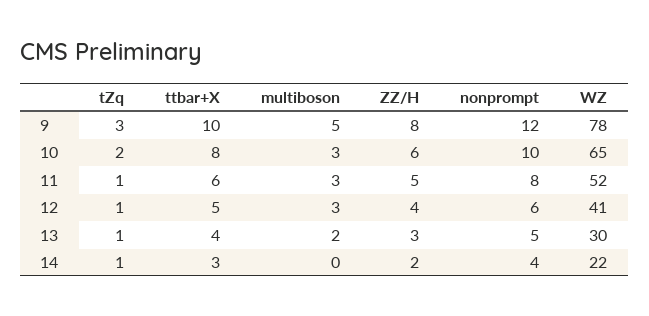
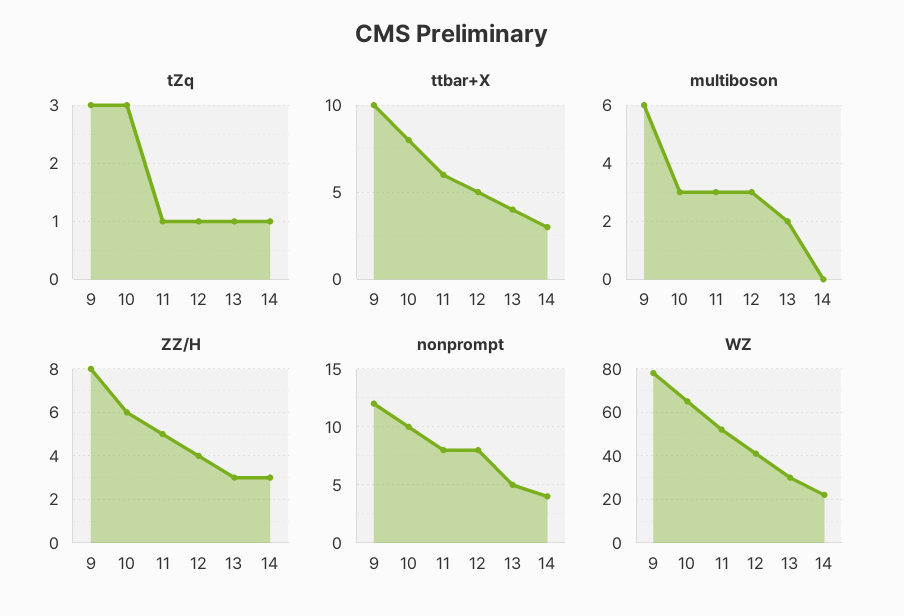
multiboson, 9: 5 -> 6
tZq, 10: 2 -> 3
nonprompt, 12: 6 -> 8
ZZ/H, 14: 2 -> 3

